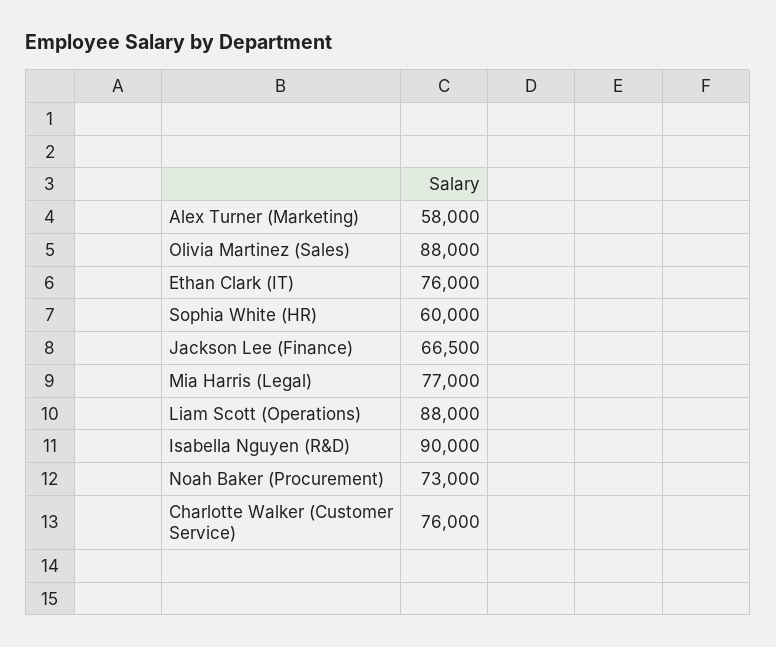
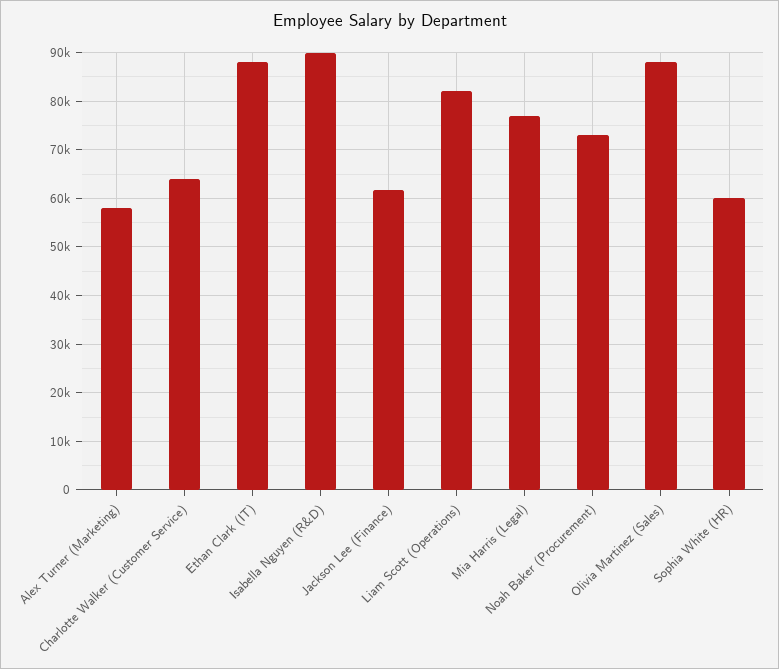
Ethan Clark (IT): 76000 -> 88000
Jackson Lee (Finance): 66500 -> 62000
Liam Scott (Operations): 88000 -> 82000
Charlotte Walker (Customer Service): 76000 -> 64000

